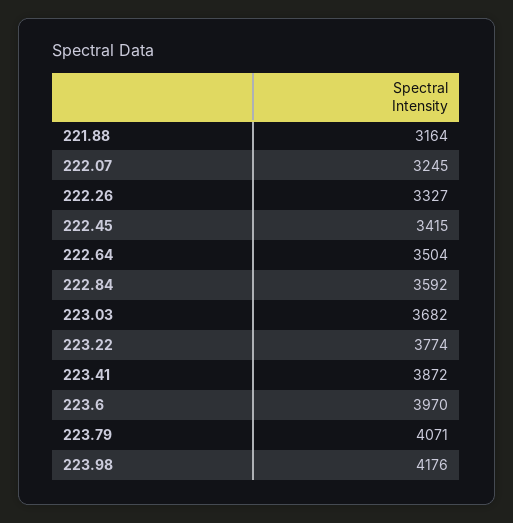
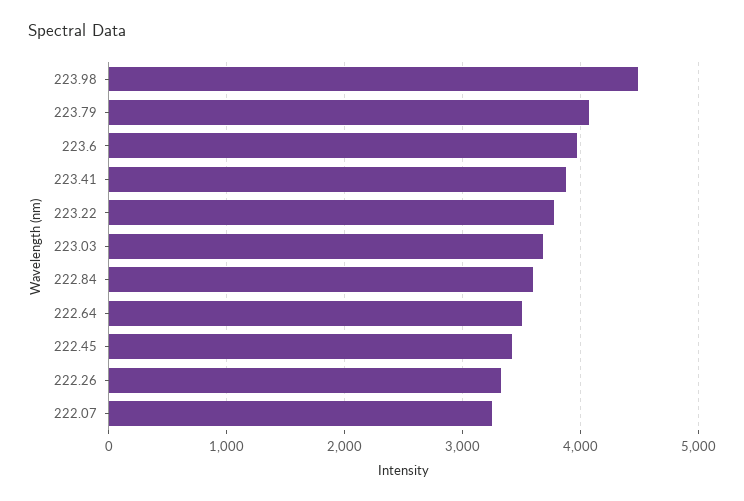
221.88: 3164 -> none
223.98: 4176 -> 4500

